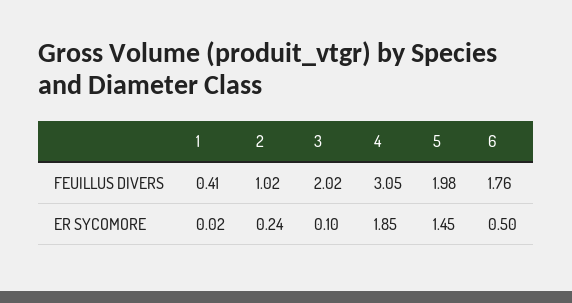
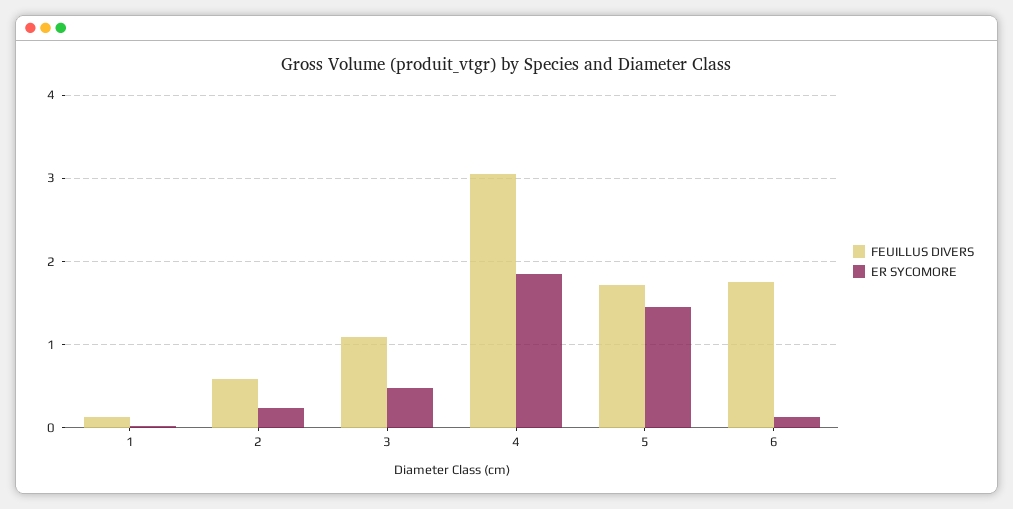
FEUILLUS DIVERS, 1: 0.41 -> 0.1
FEUILLUS DIVERS, 2: 1.02 -> 0.6
FEUILLUS DIVERS, 3: 2.02 -> 1.1
FEUILLUS DIVERS, 5: 1.98 -> 1.7
ER SYCOMORE, 3: 0.1 -> 0.5
ER SYCOMORE, 6: 0.5 -> 0.1

